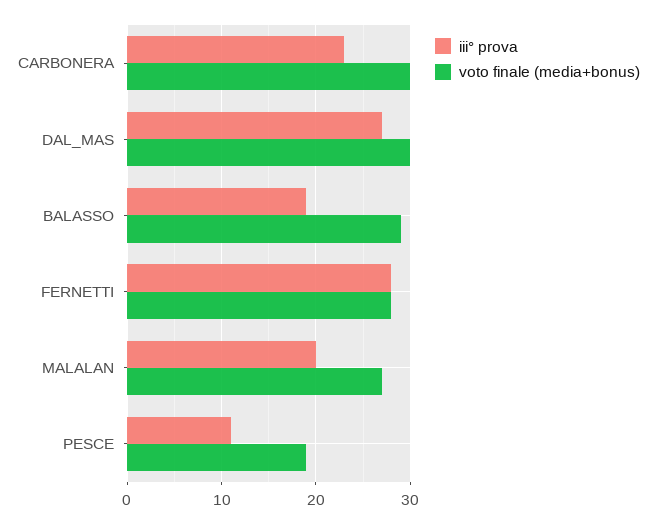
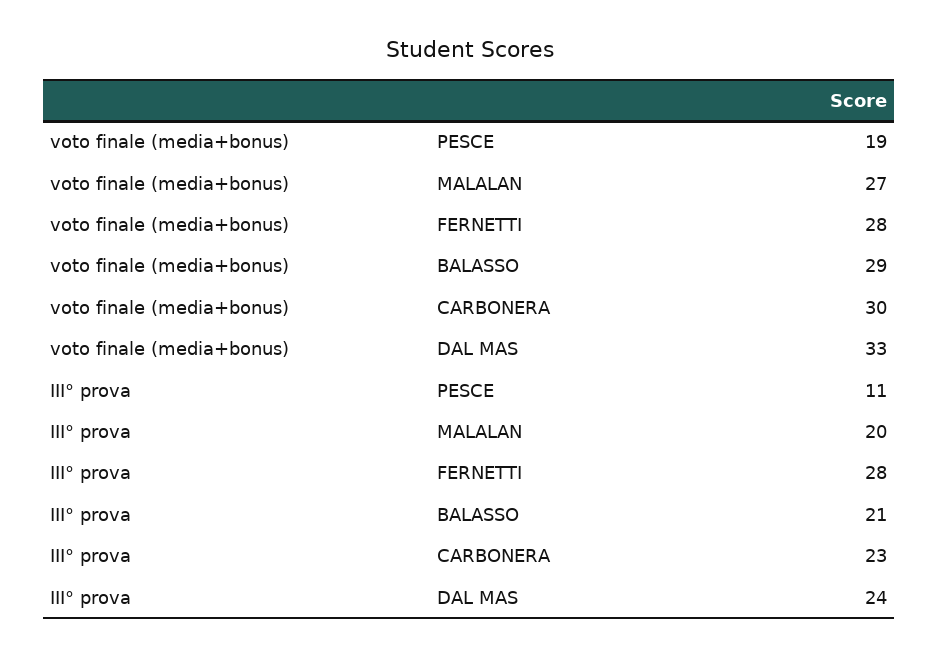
iii° prova, DAL_MAS: 27 -> 24
voto finale (media+bonus), DAL_MAS: 30 -> 33
iii° prova, BALASSO: 19 -> 21

